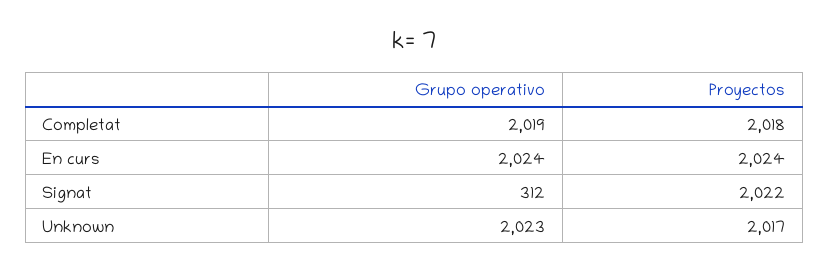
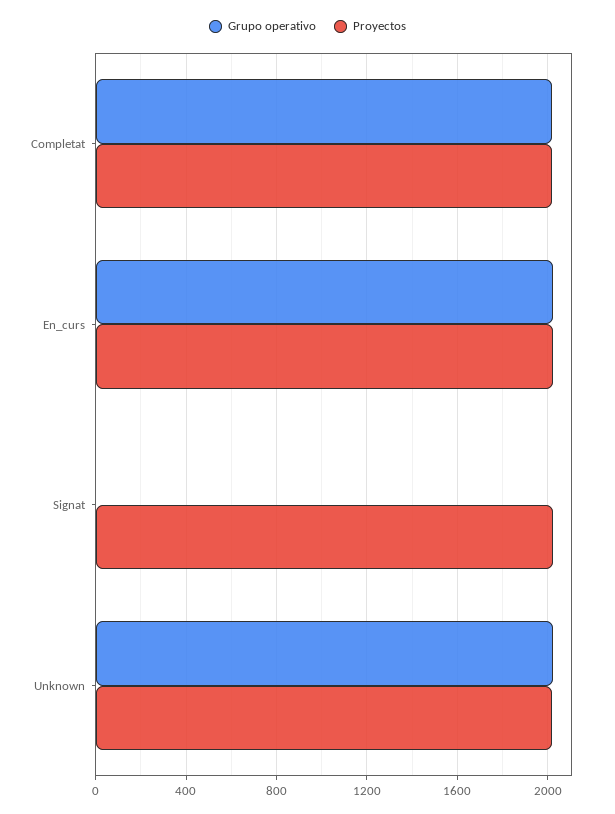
Grupo operativo, Signat: 312 -> 0

